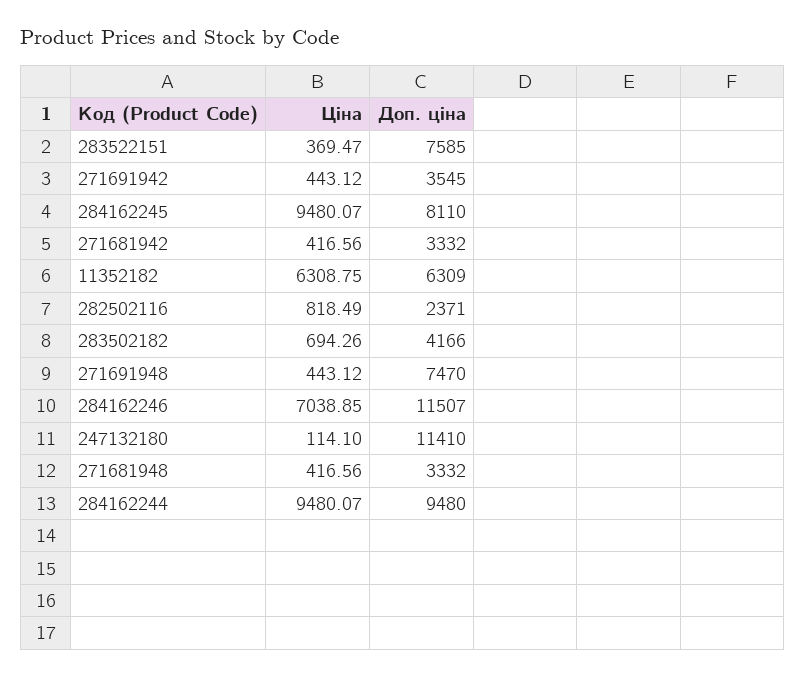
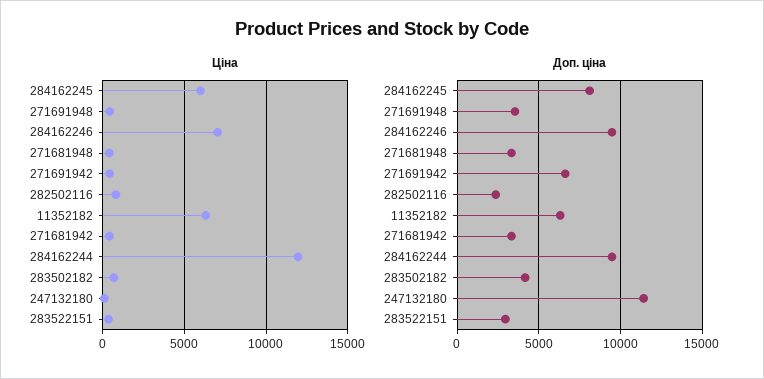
Доп. ціна, 283522151: 7585 -> 3000
Доп. ціна, 271691942: 3545 -> 6500
Ціна, 284162245: 9480.07 -> 6000
Доп. ціна, 271691948: 7470 -> 3500
Доп. ціна, 284162246: 11507 -> 9500
Ціна, 284162244: 9480.07 -> 12000

